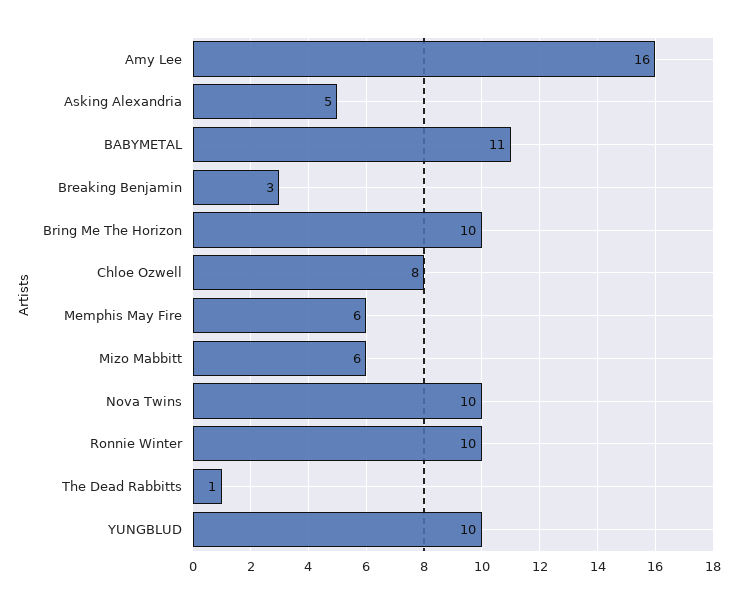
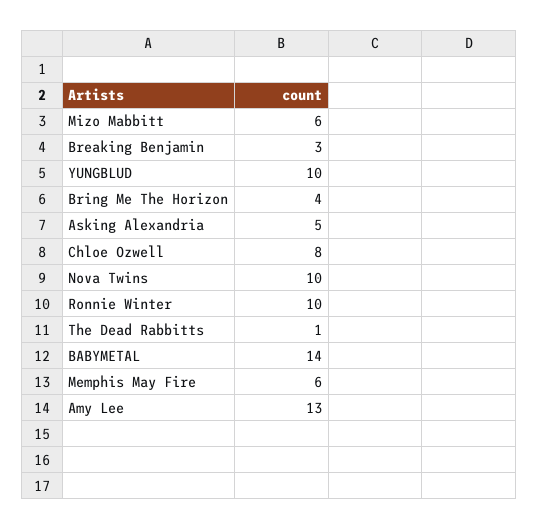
Amy Lee: 16 -> 13
BABYMETAL: 11 -> 14
Bring Me The Horizon: 10 -> 4

